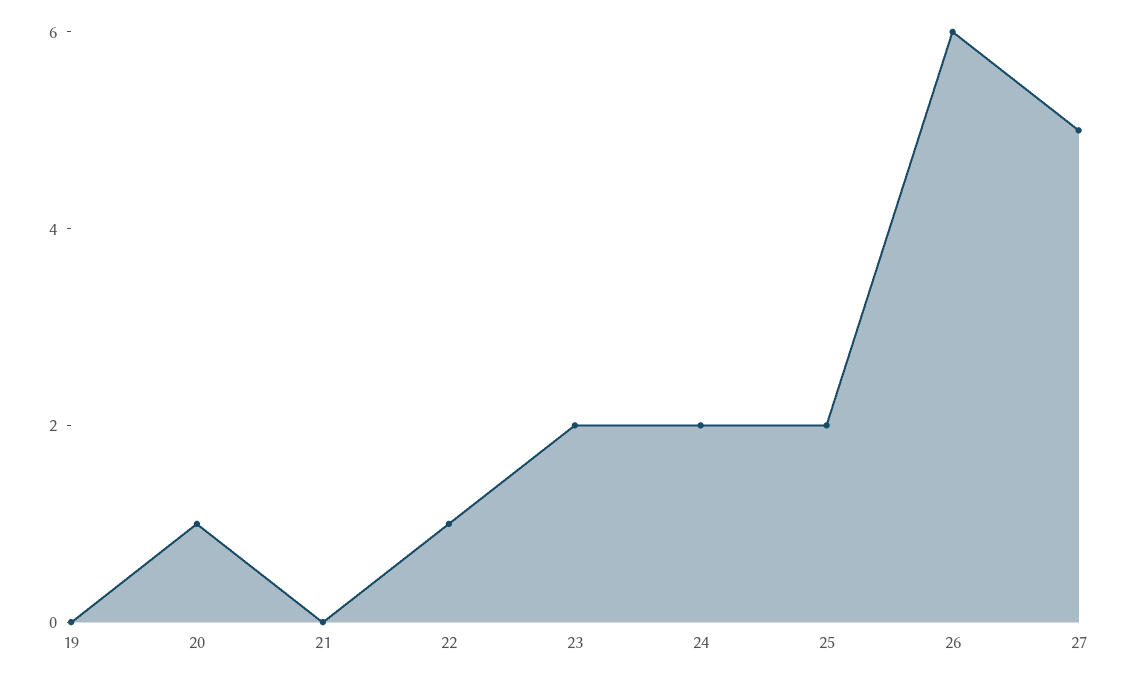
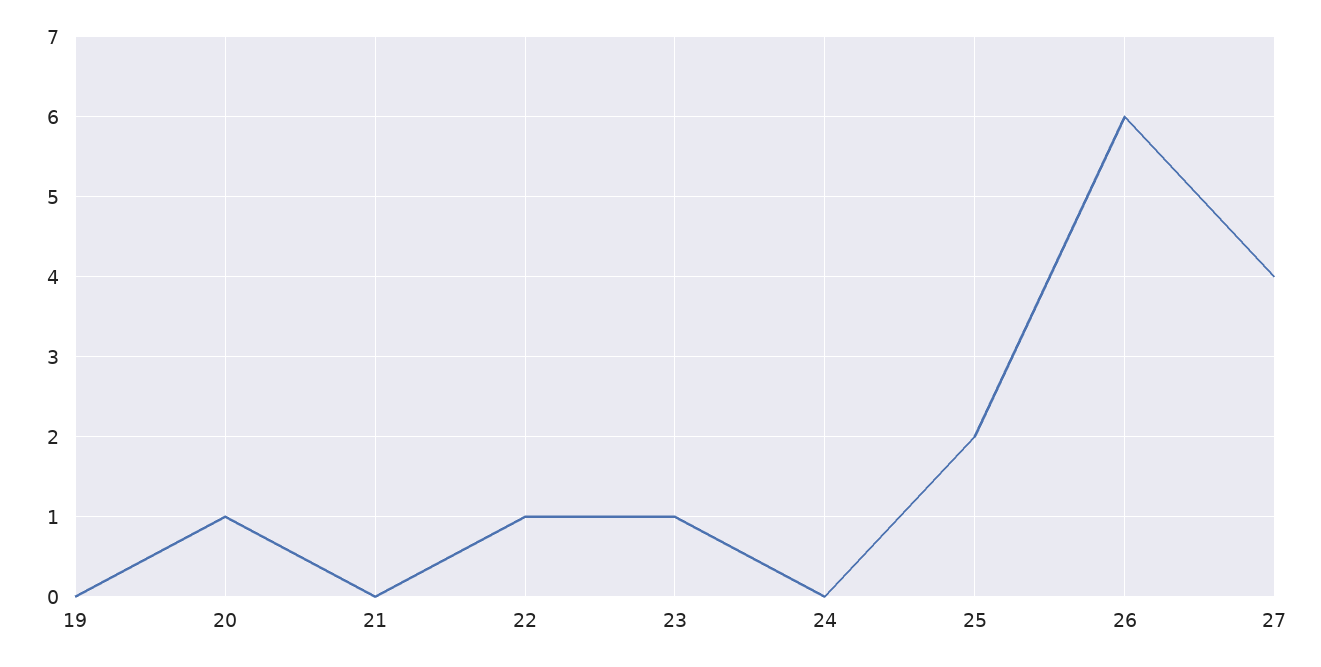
23: 2 -> 1
24: 2 -> 0
27: 5 -> 4

